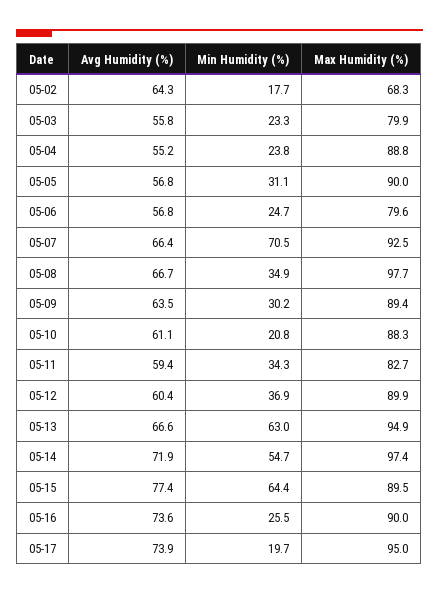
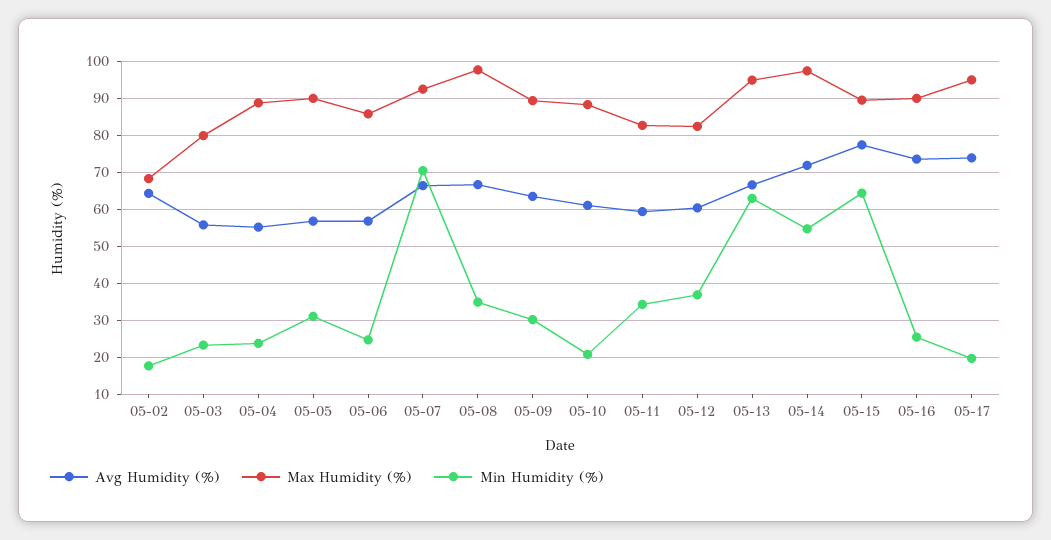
Max Humidity (%), 05-06: 79.6 -> 86
Max Humidity (%), 05-12: 89.9 -> 82

